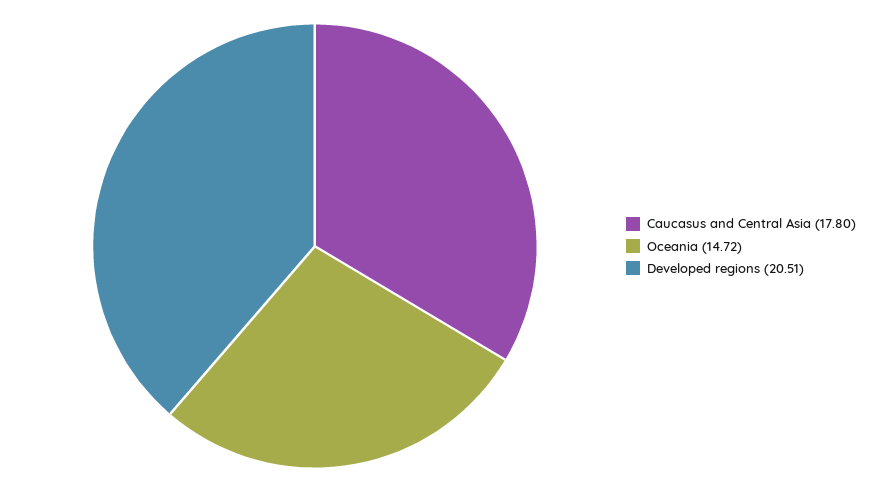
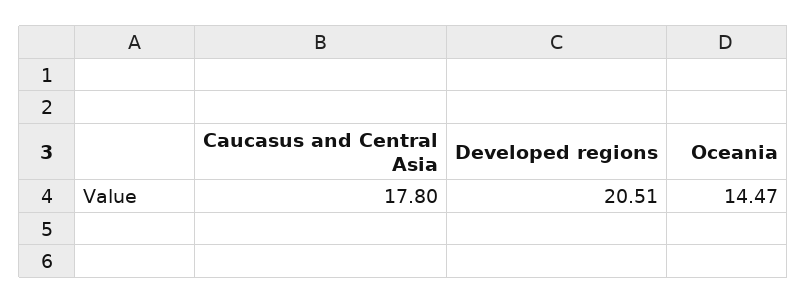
Oceania: 14.72 -> 14.47

